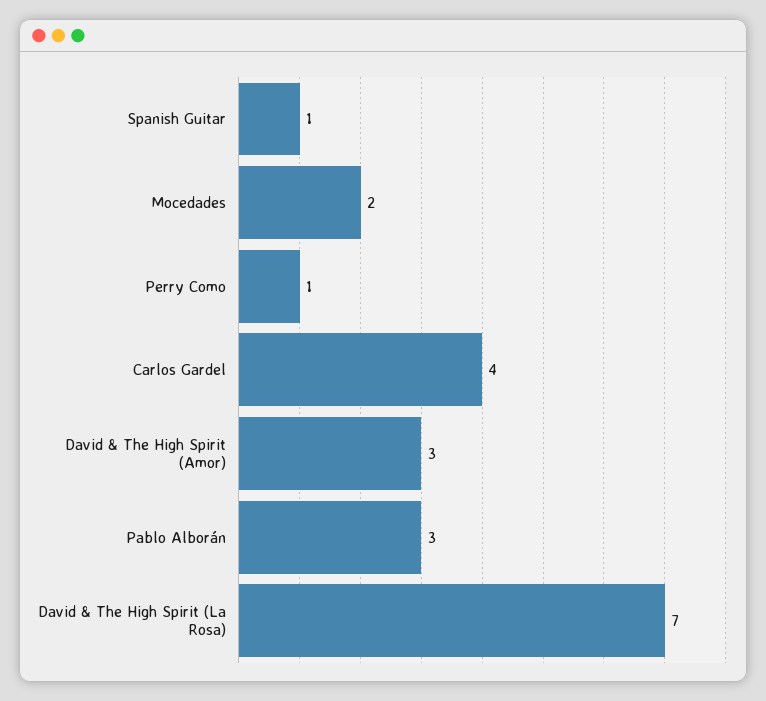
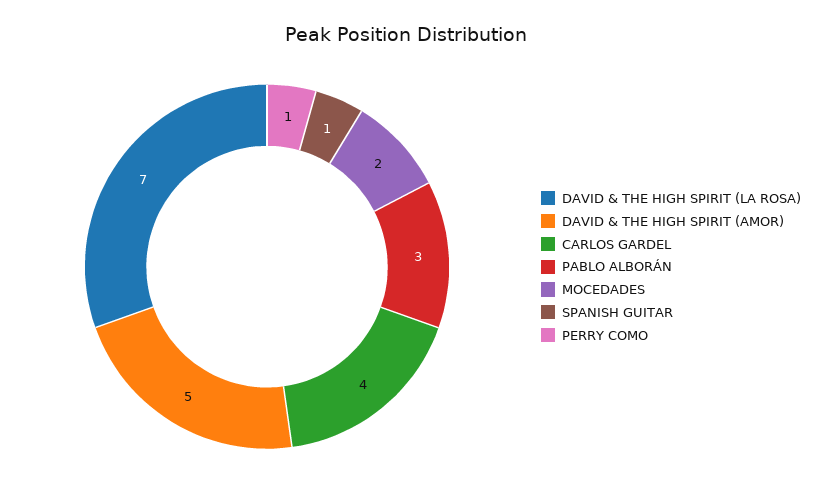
David & The High Spirit (Amor): 3 -> 5

